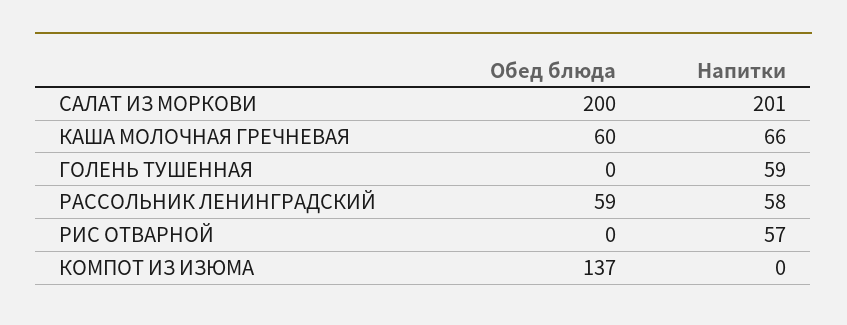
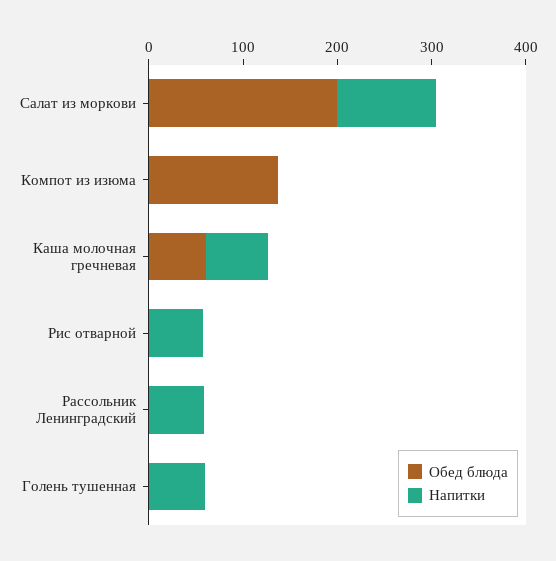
Напитки, САЛАТ ИЗ МОРКОВИ: 201 -> 100
Обед блюда, РАССОЛЬНИК ЛЕНИНГРАДСКИЙ: 59 -> 0

